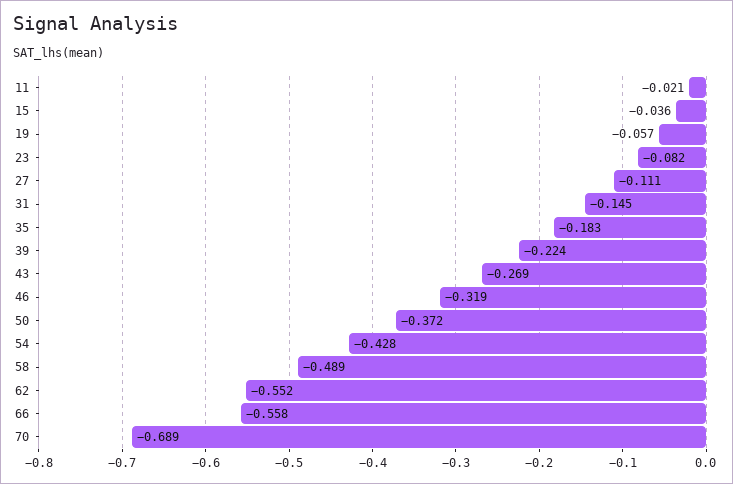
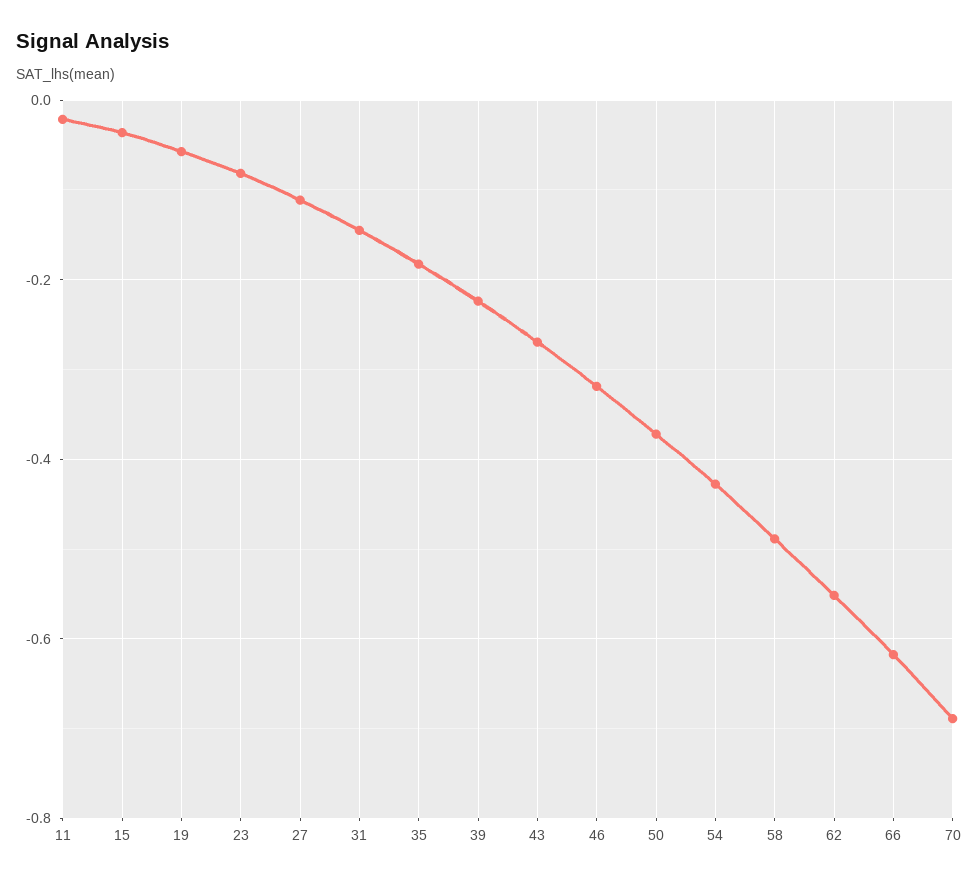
66: -0.558 -> -0.62

